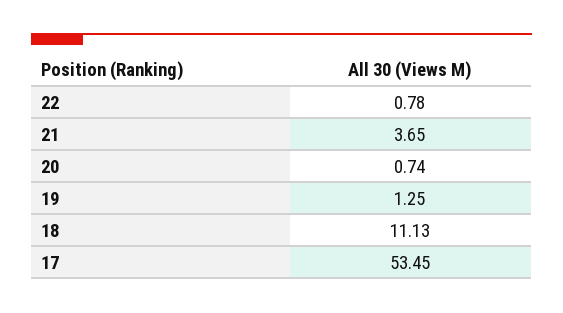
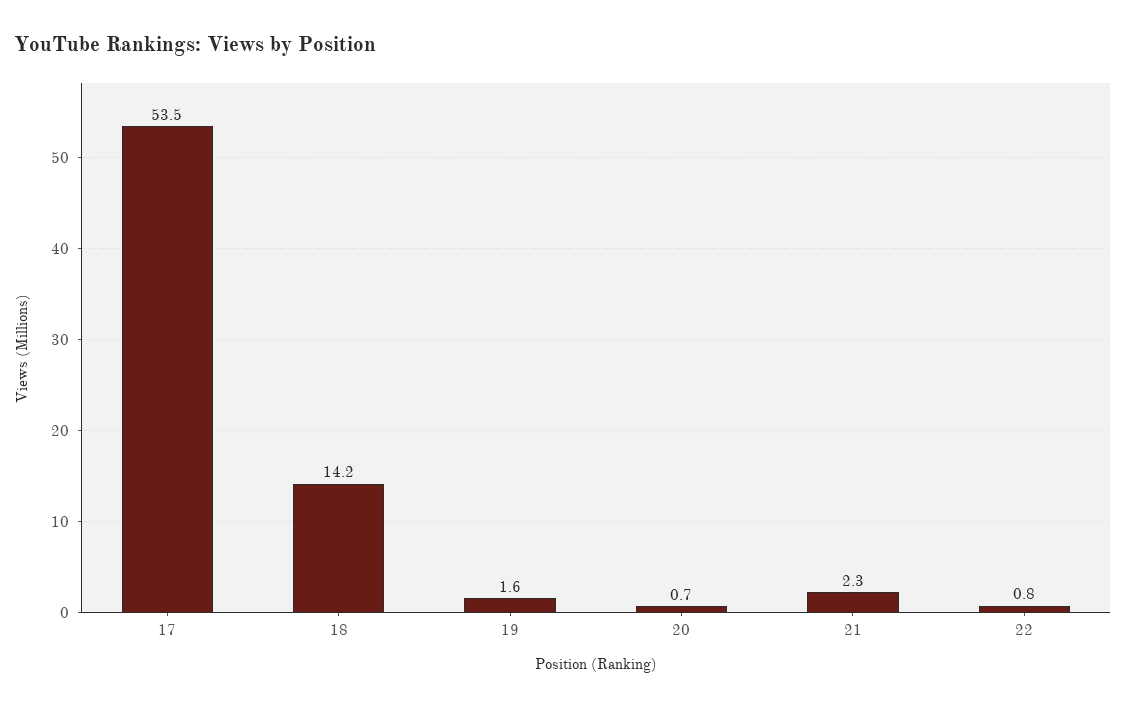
21: 3.65 -> 2.3
19: 1.25 -> 1.6
18: 11.13 -> 14.2

